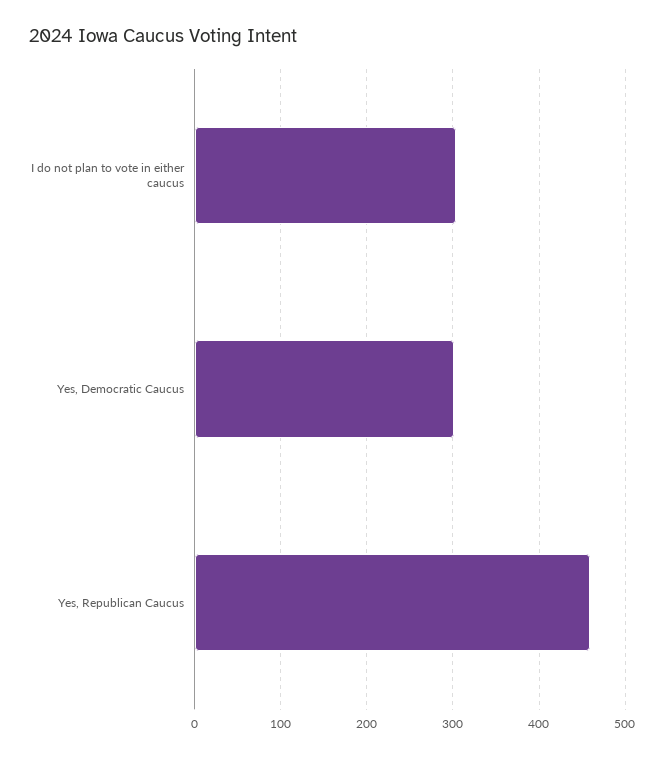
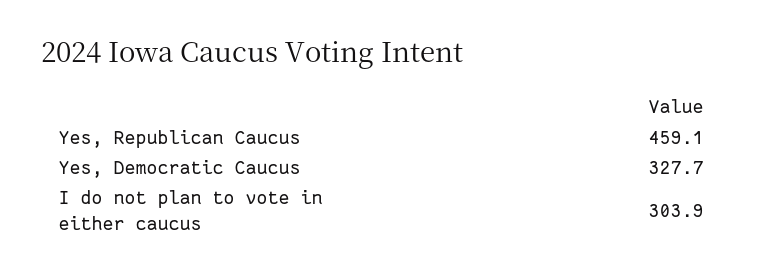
Yes, Democratic Caucus: 300 -> 327.7

